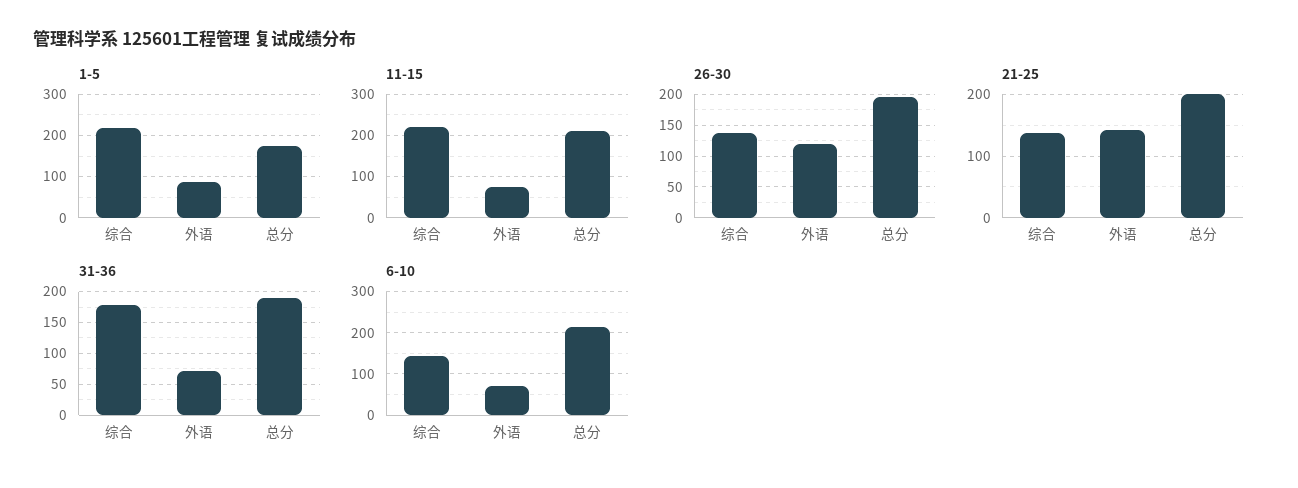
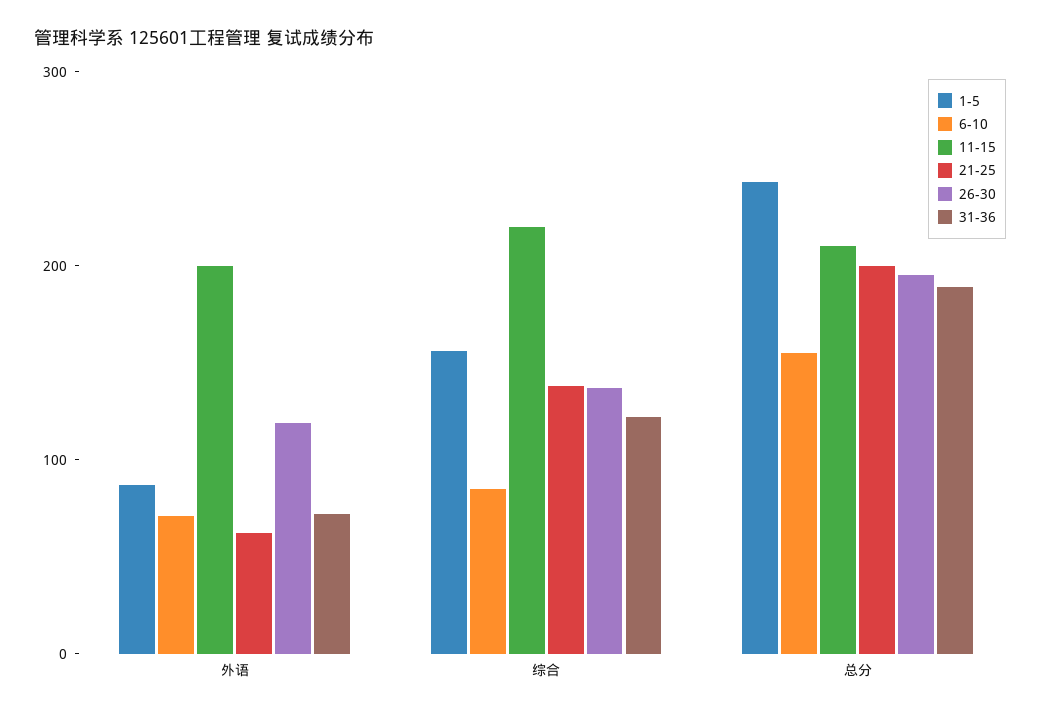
1-5, 综合: 220 -> 160
1-5, 总分: 180 -> 240
11-15, 外语: 80 -> 200
21-25, 外语: 140 -> 60
31-36, 综合: 180 -> 120
6-10, 综合: 140 -> 80
6-10, 总分: 220 -> 160

